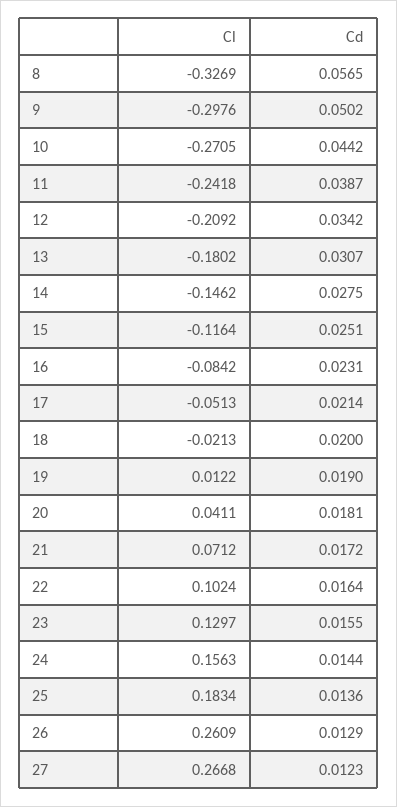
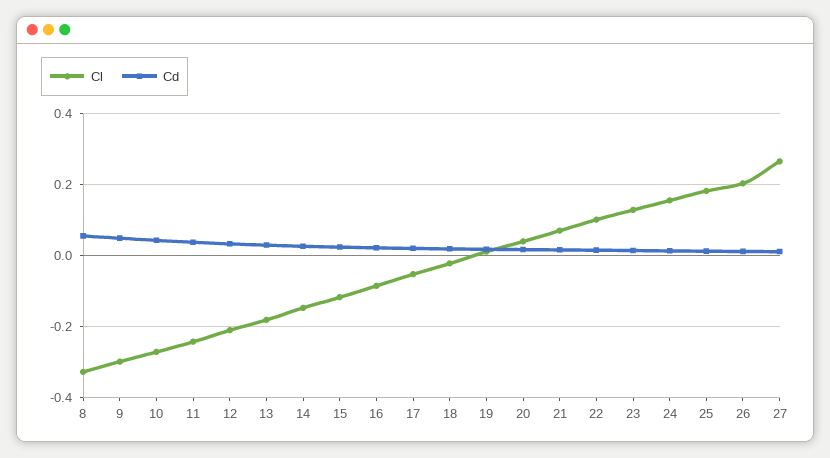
Cl, 26: 0.2609 -> 0.2

